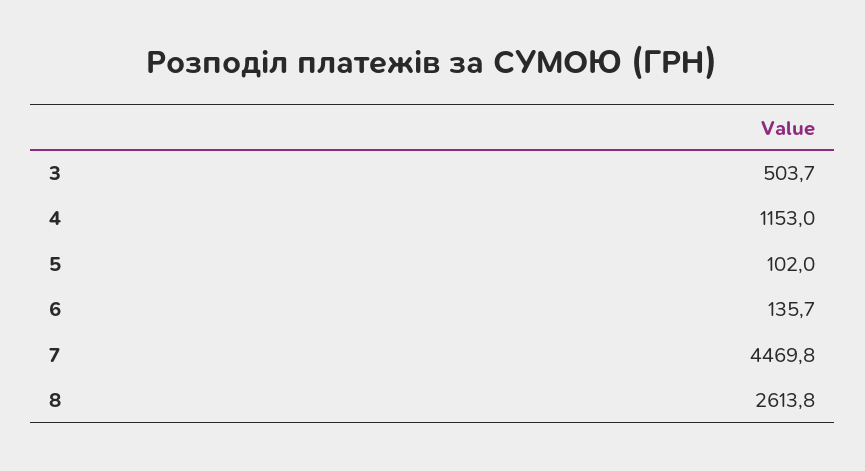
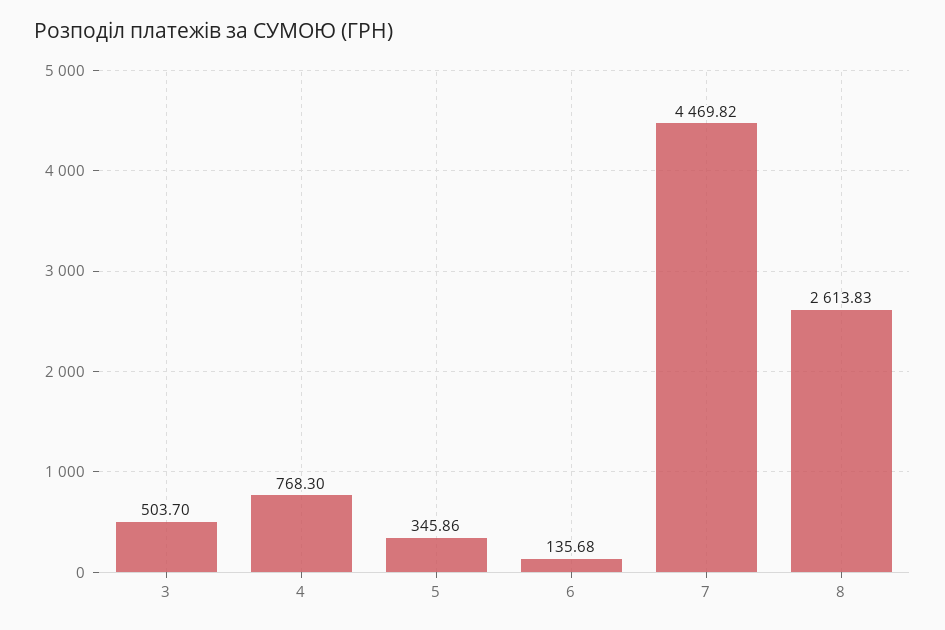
4: 1153 -> 768.3
5: 102 -> 345.86

